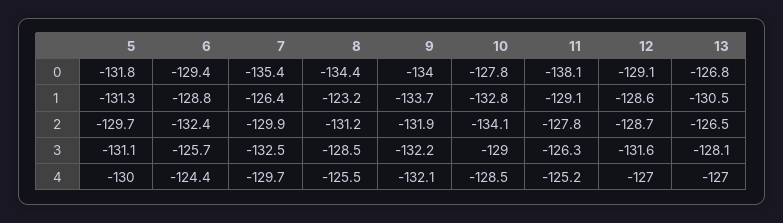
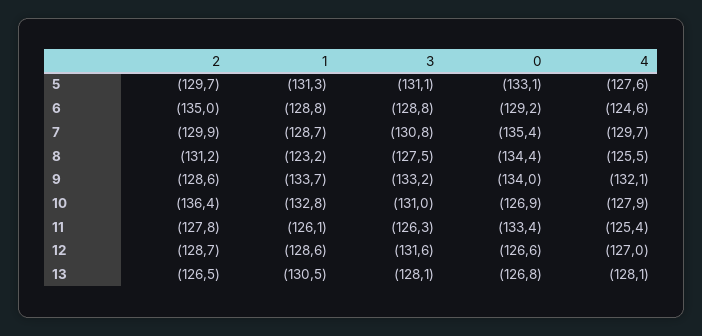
5, 0: -131.8 -> -133.1
6, 0: -129.4 -> -129.2
10, 0: -127.8 -> -126.9
11, 0: -138.1 -> -133.4
12, 0: -129.1 -> -126.6
7, 1: -126.4 -> -128.7
11, 1: -129.1 -> -126.1
6, 2: -132.4 -> -135
9, 2: -131.9 -> -128.6
10, 2: -134.1 -> -136.4
6, 3: -125.7 -> -128.8
7, 3: -132.5 -> -130.8
8, 3: -128.5 -> -127.5
9, 3: -132.2 -> -133.2
10, 3: -129 -> -131
5, 4: -130 -> -127.6
6, 4: -124.4 -> -124.6
10, 4: -128.5 -> -127.9
11, 4: -125.2 -> -125.4
13, 4: -127 -> -128.1

